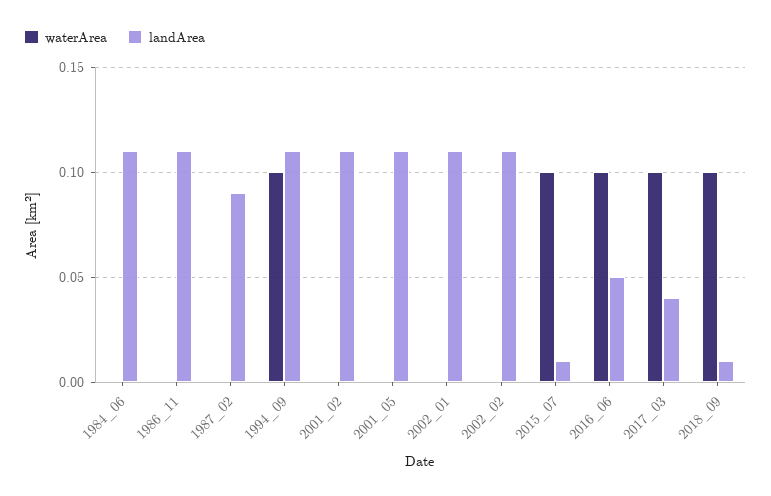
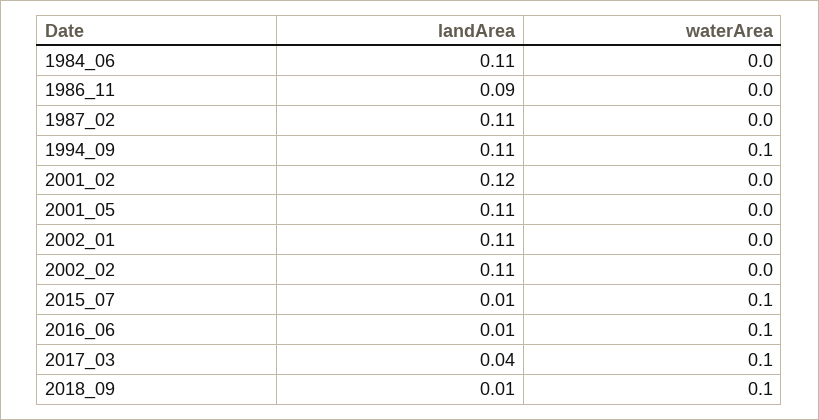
landArea, 1986_11: 0.11 -> 0.09
landArea, 1987_02: 0.09 -> 0.11
landArea, 2001_02: 0.11 -> 0.12
landArea, 2016_06: 0.05 -> 0.01

